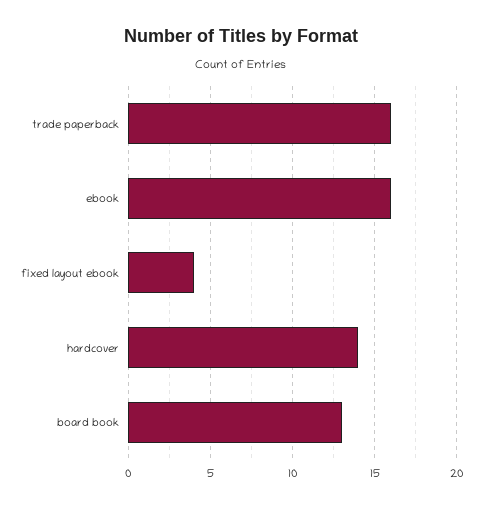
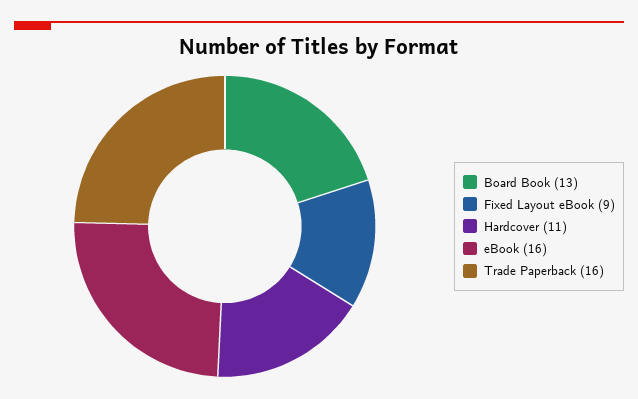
fixed layout ebook: 4 -> 9
hardcover: 14 -> 11

